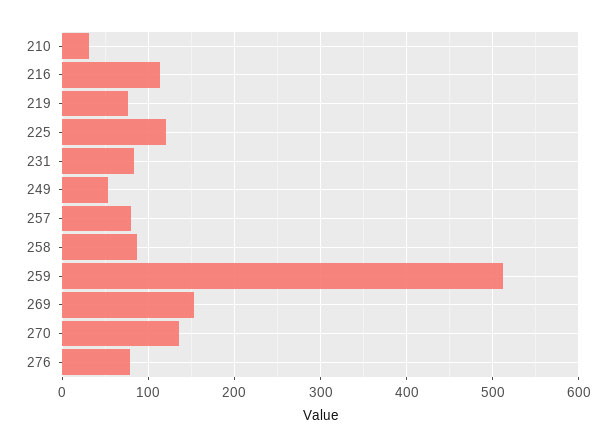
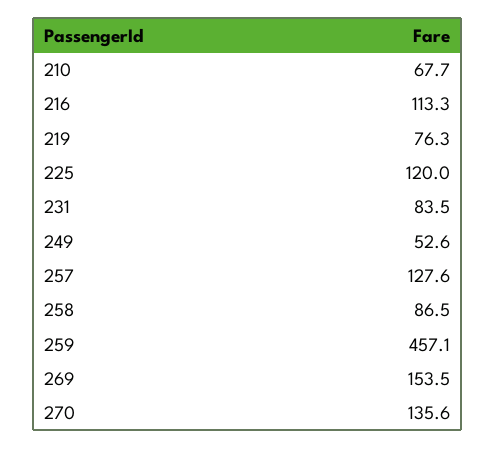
210: 30 -> 67.7
257: 80 -> 127.6
259: 510 -> 457.1
276: 80 -> none

